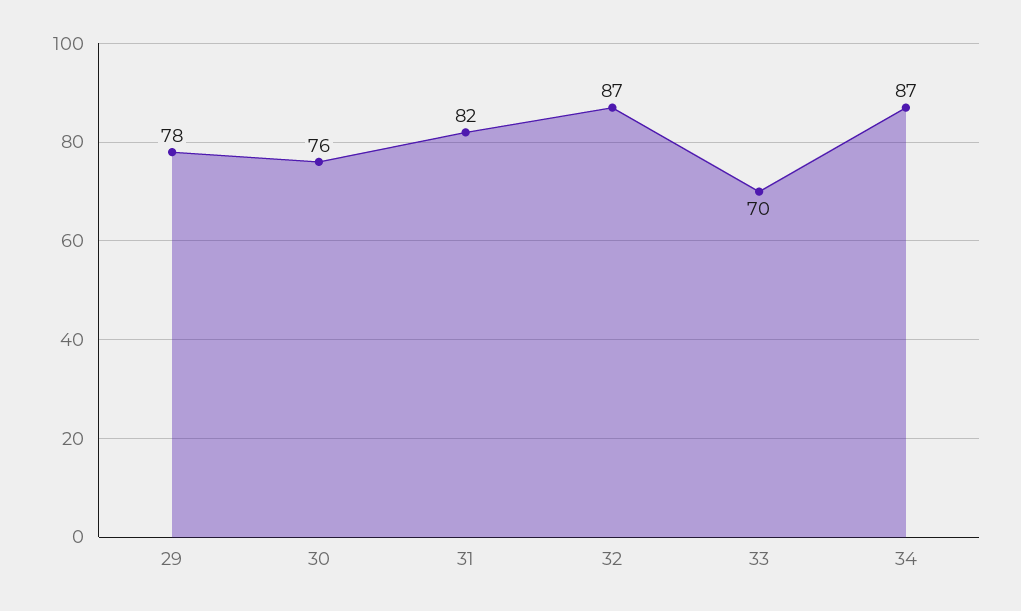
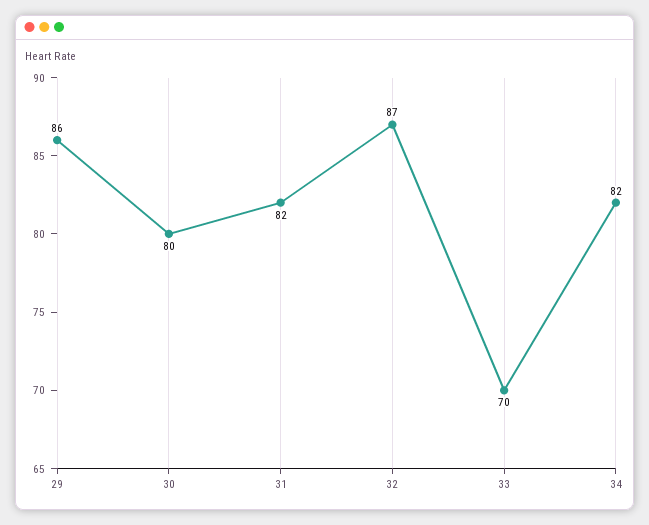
29: 78 -> 86
30: 76 -> 80
34: 87 -> 82

